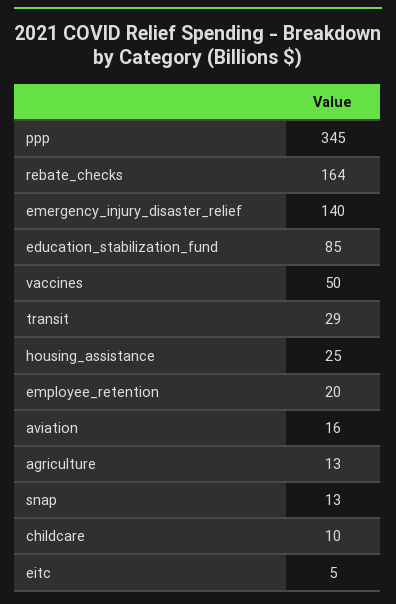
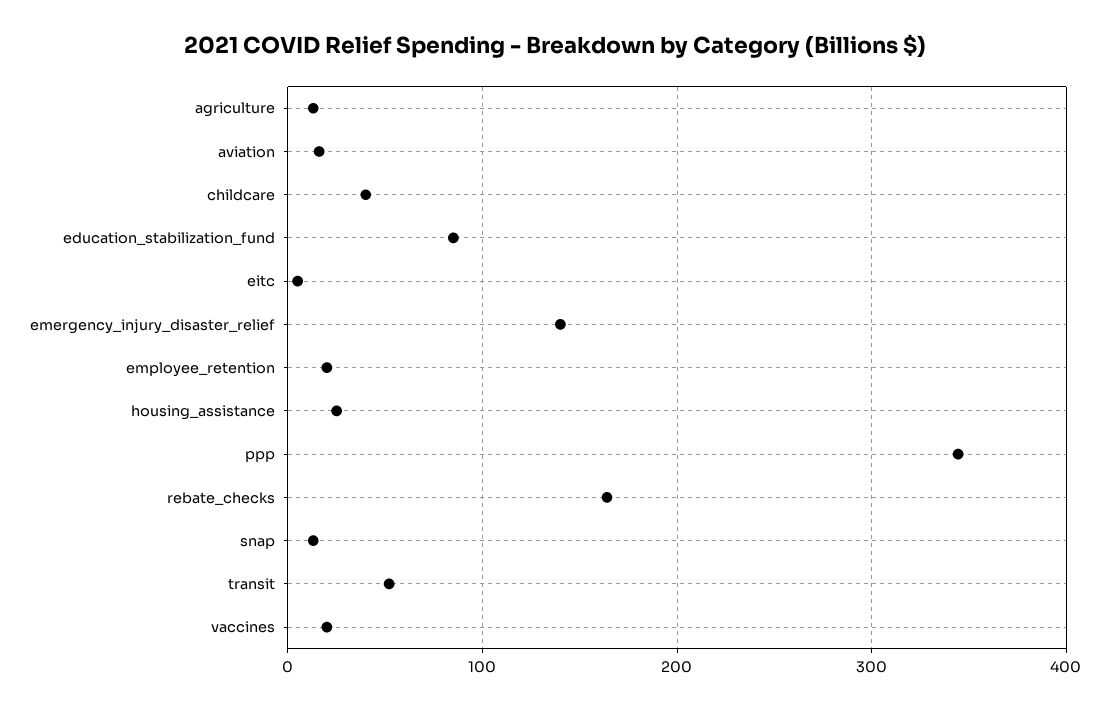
vaccines: 50 -> 20
transit: 29 -> 50
childcare: 10 -> 40

